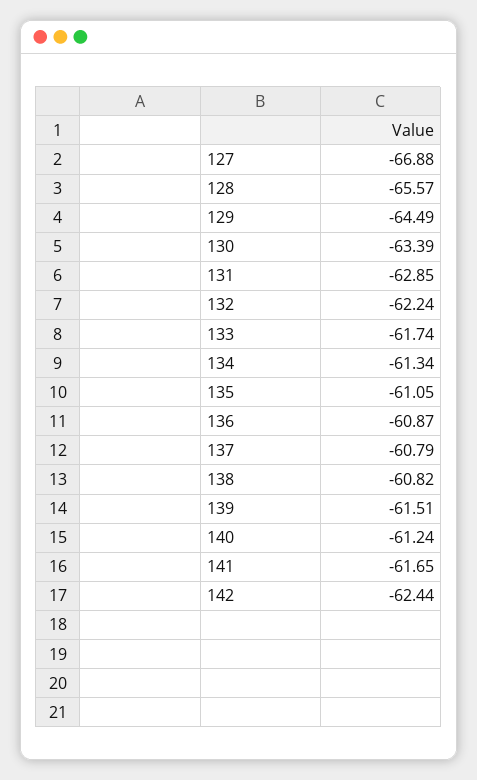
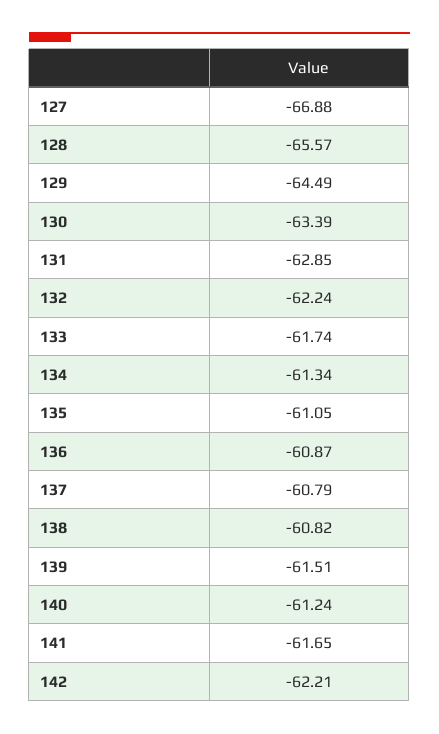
142: -62.44 -> -62.21

